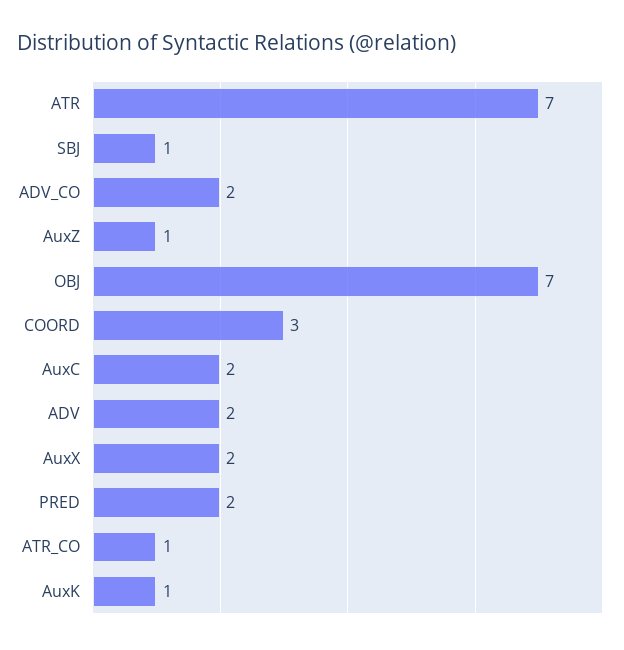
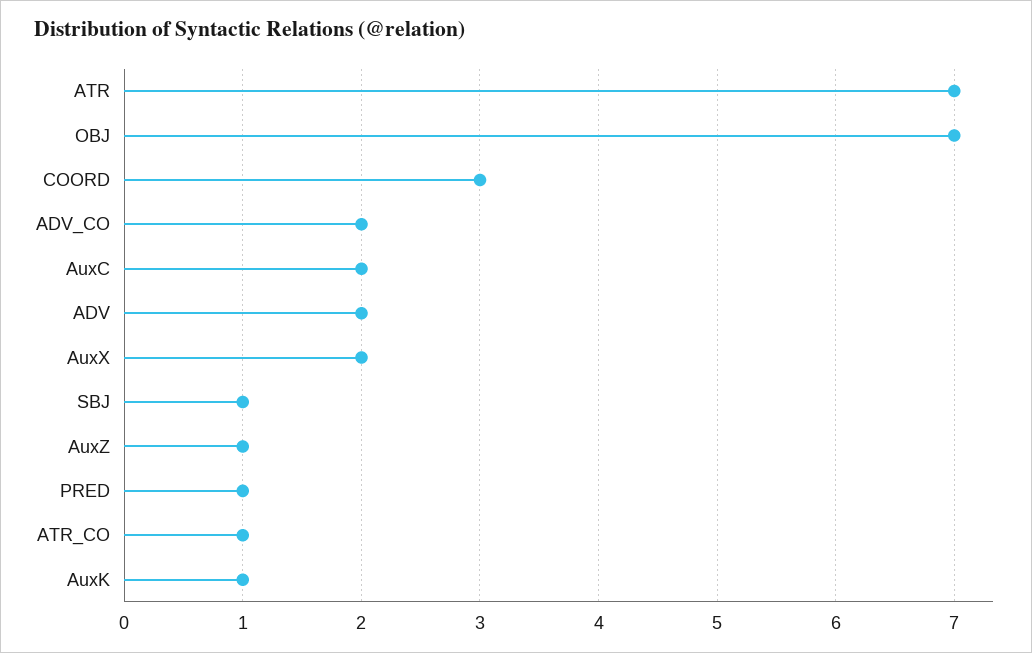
PRED: 2 -> 1

